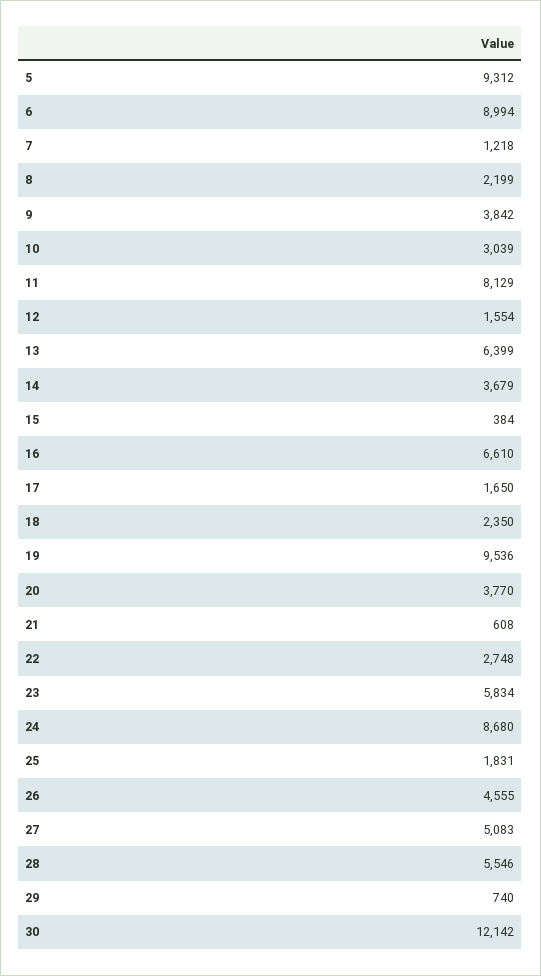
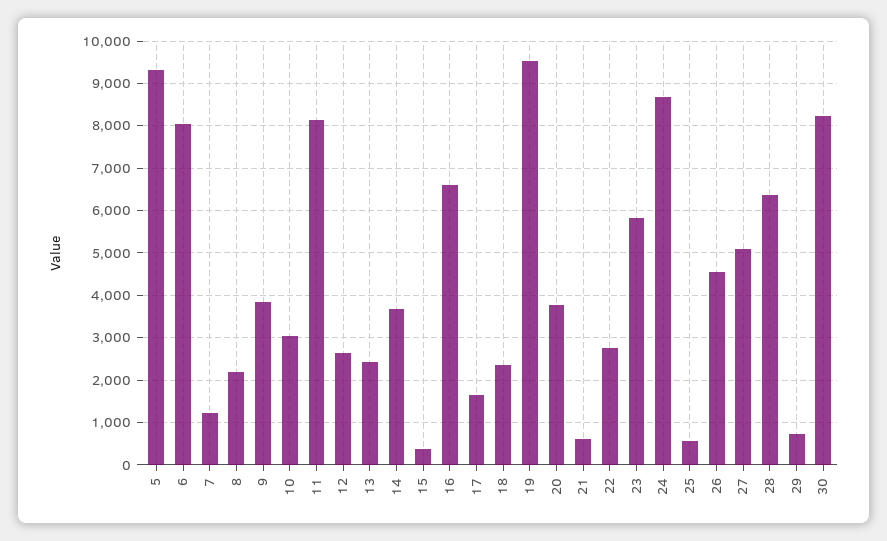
6: 8994 -> 8000
12: 1554 -> 2600
13: 6399 -> 2400
25: 1831 -> 600
28: 5546 -> 6400
30: 12142 -> 8200

